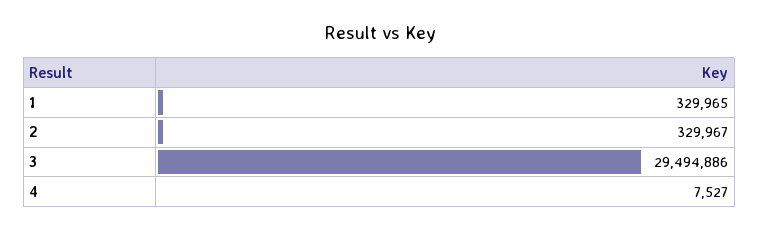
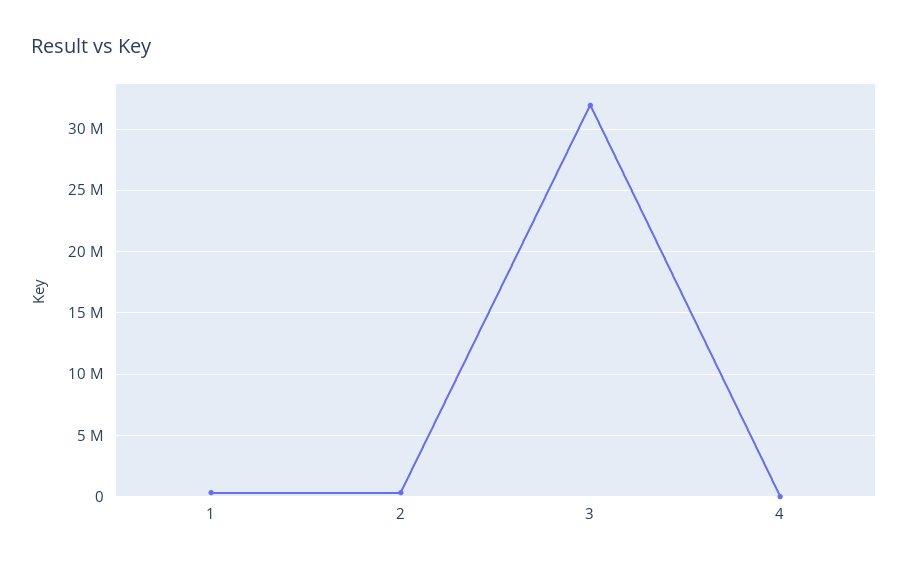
3: 29494886 -> 32000000

